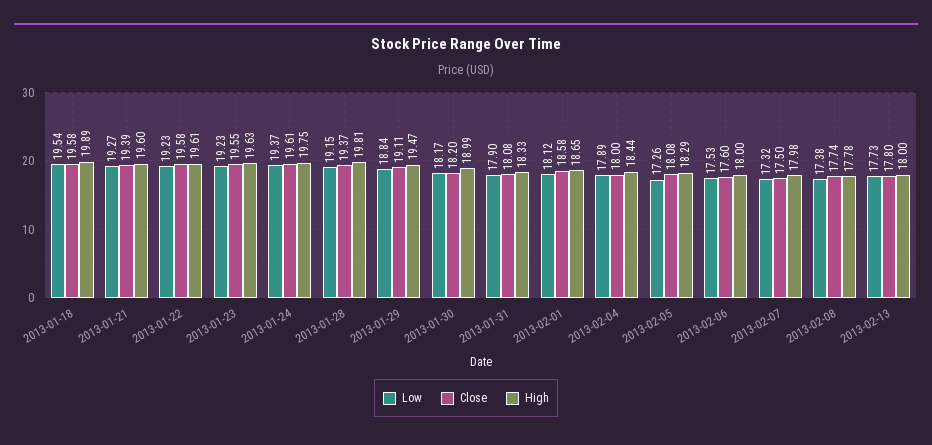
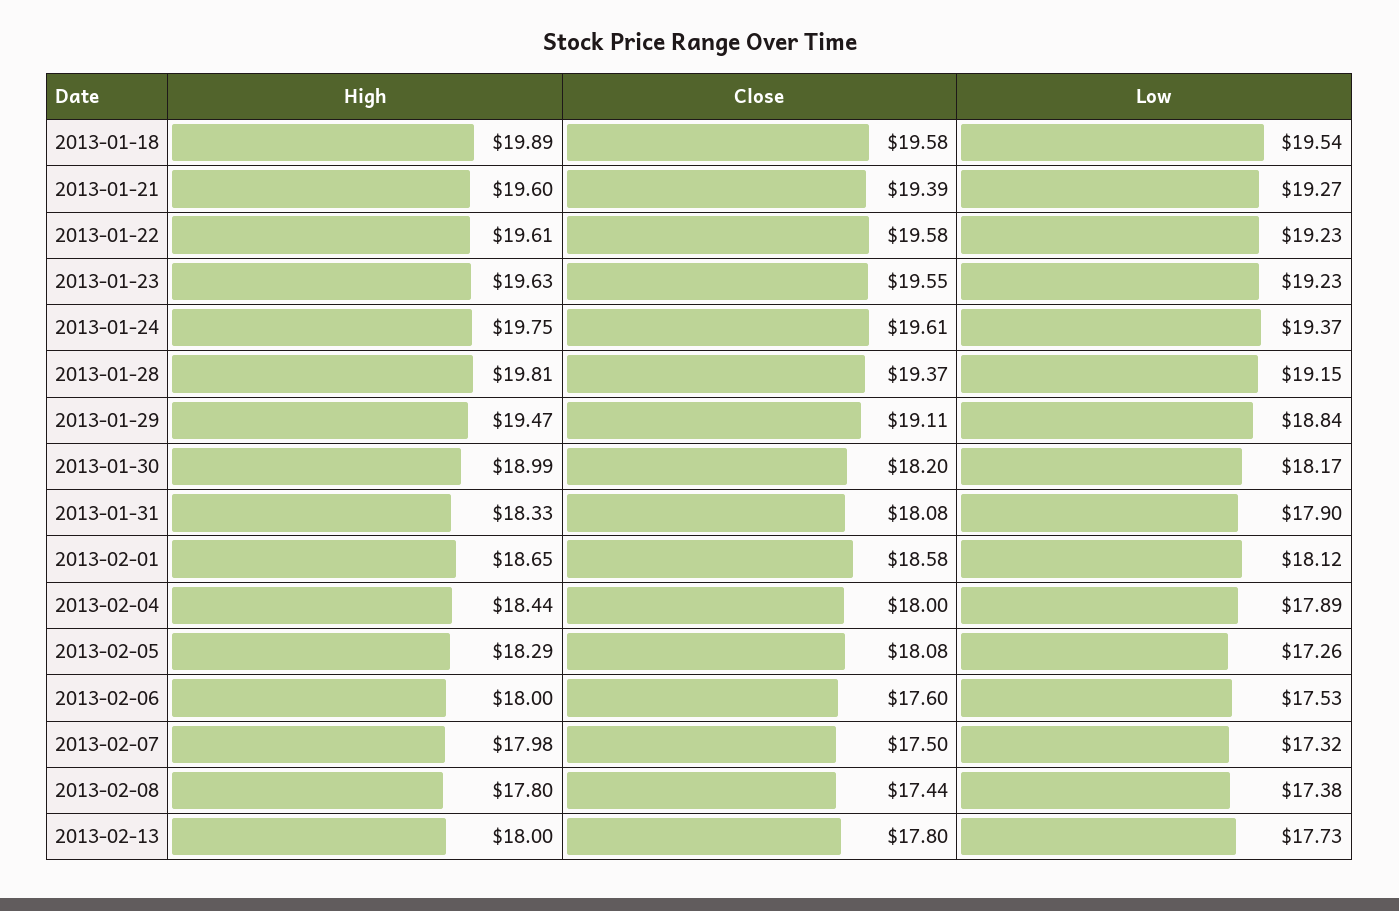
Close, 2013-02-08: 17.74 -> 17.44
High, 2013-02-08: 17.78 -> 17.8

